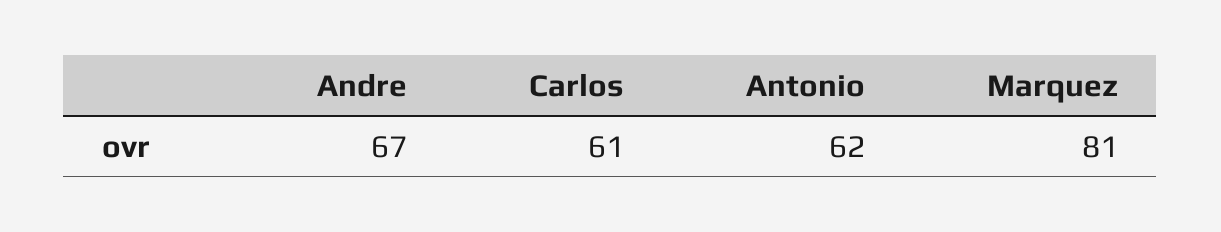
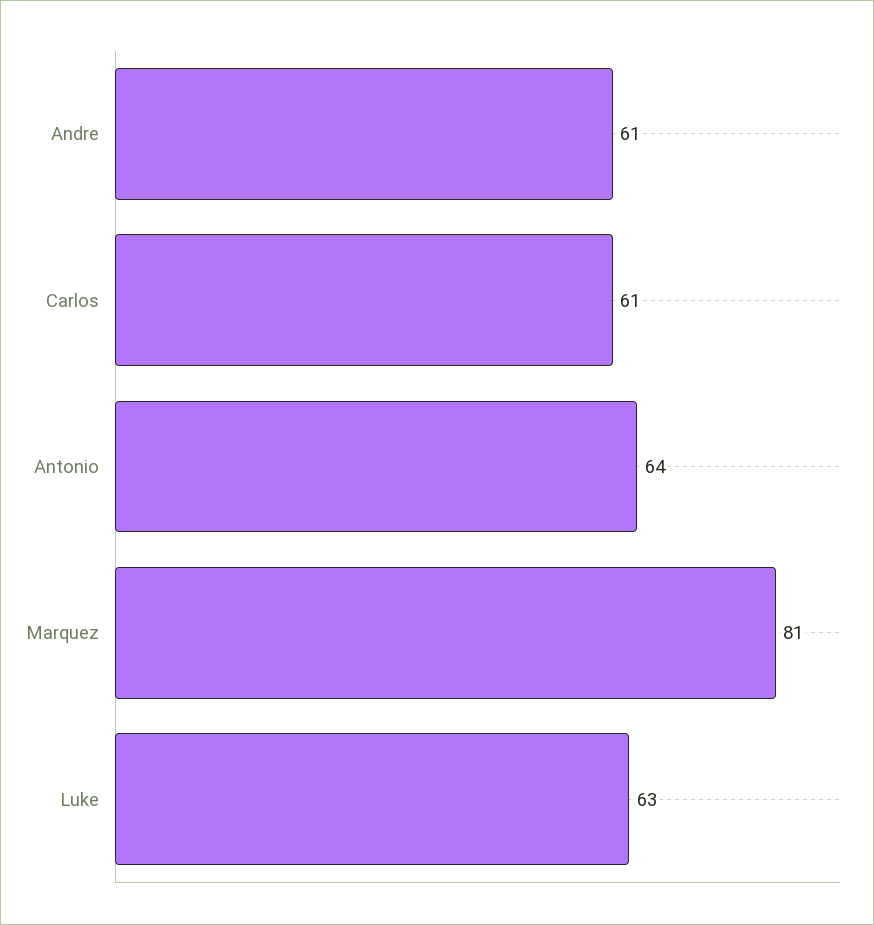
Andre: 67 -> 61
Antonio: 62 -> 64
Luke: none -> 63

